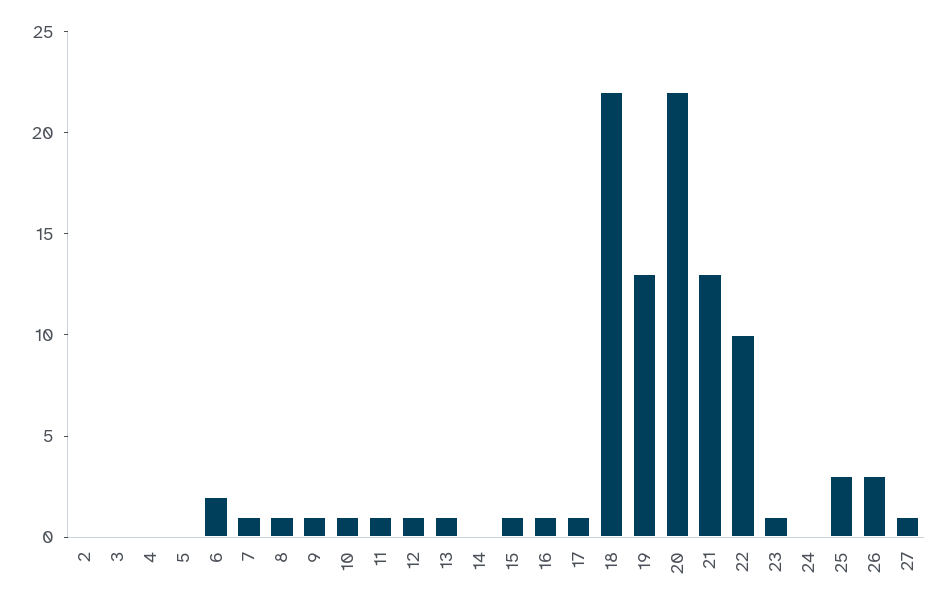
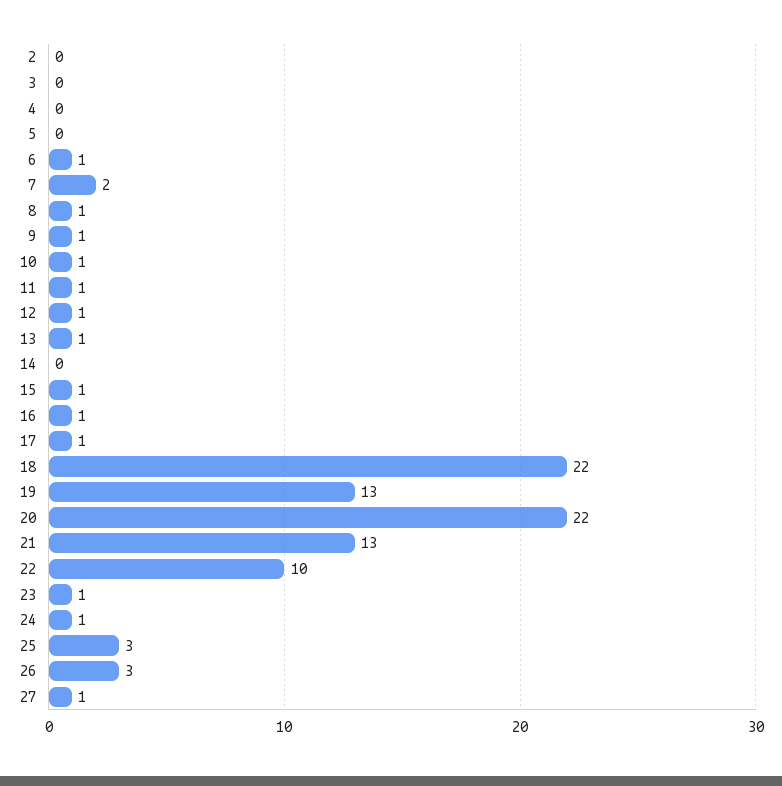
6: 2 -> 1
7: 1 -> 2
24: 0 -> 1

